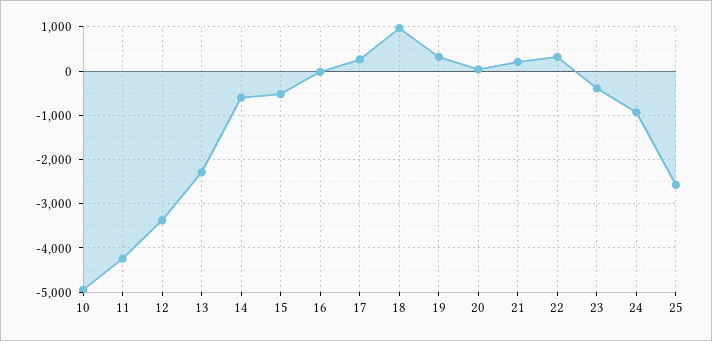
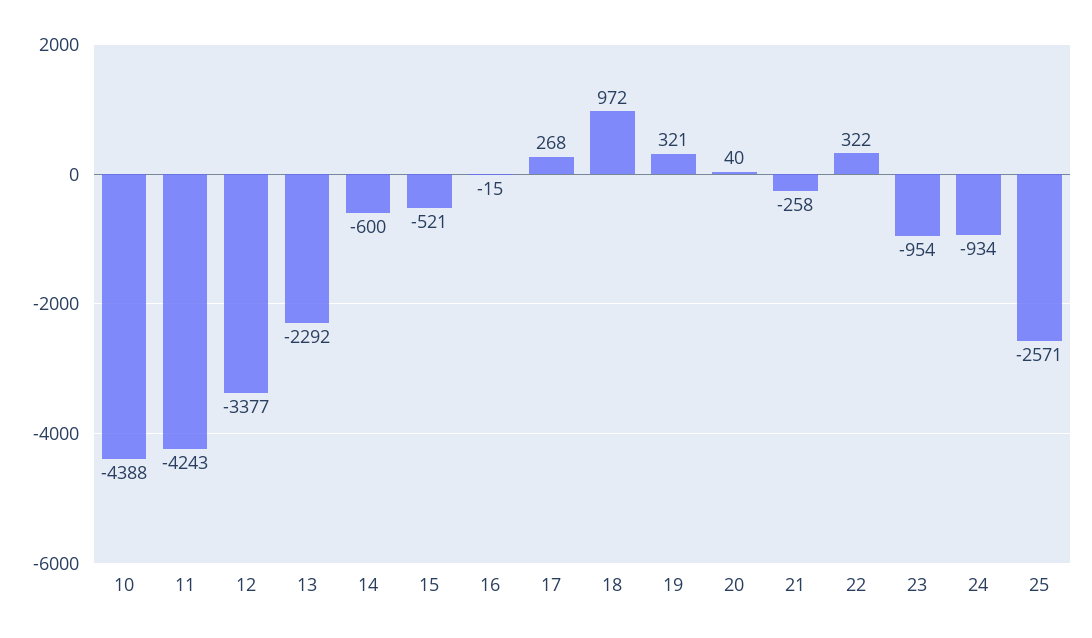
10: -5000 -> -4388
21: 200 -> -258
23: -400 -> -954

